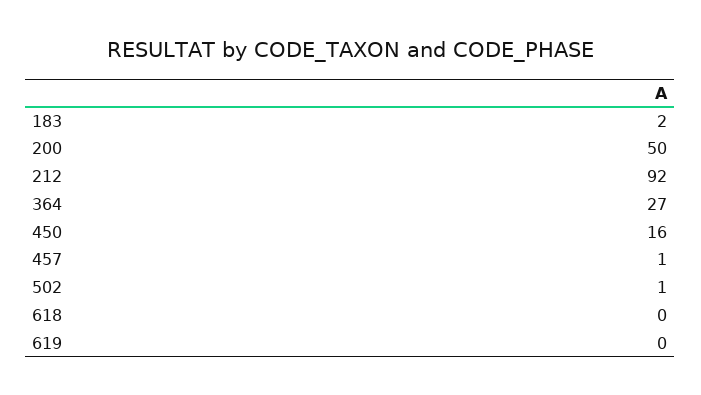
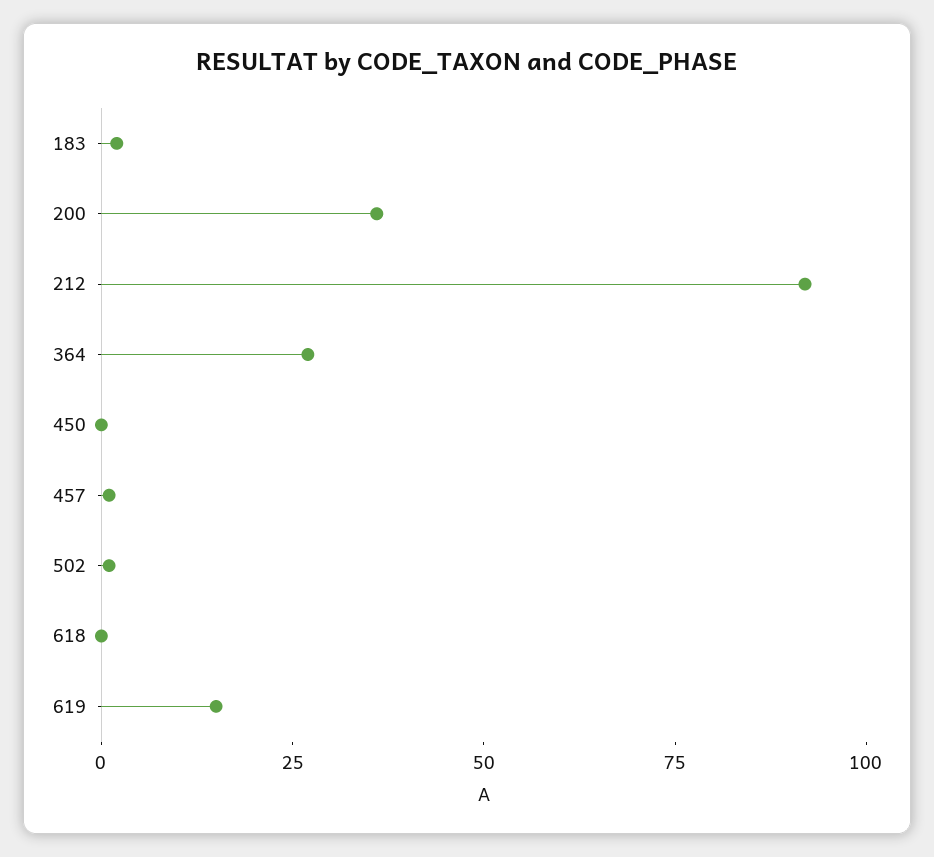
200: 50 -> 35
450: 16 -> 0
619: 0 -> 15

